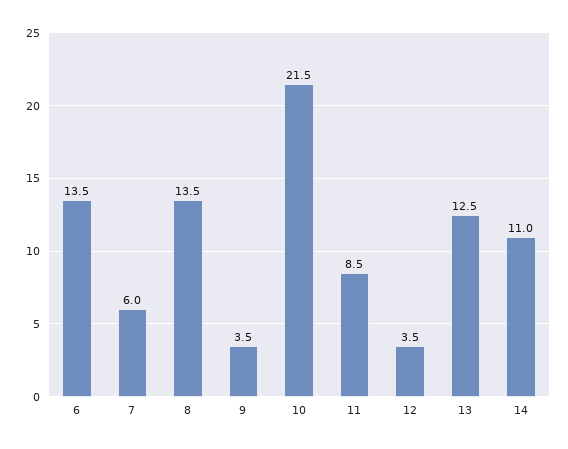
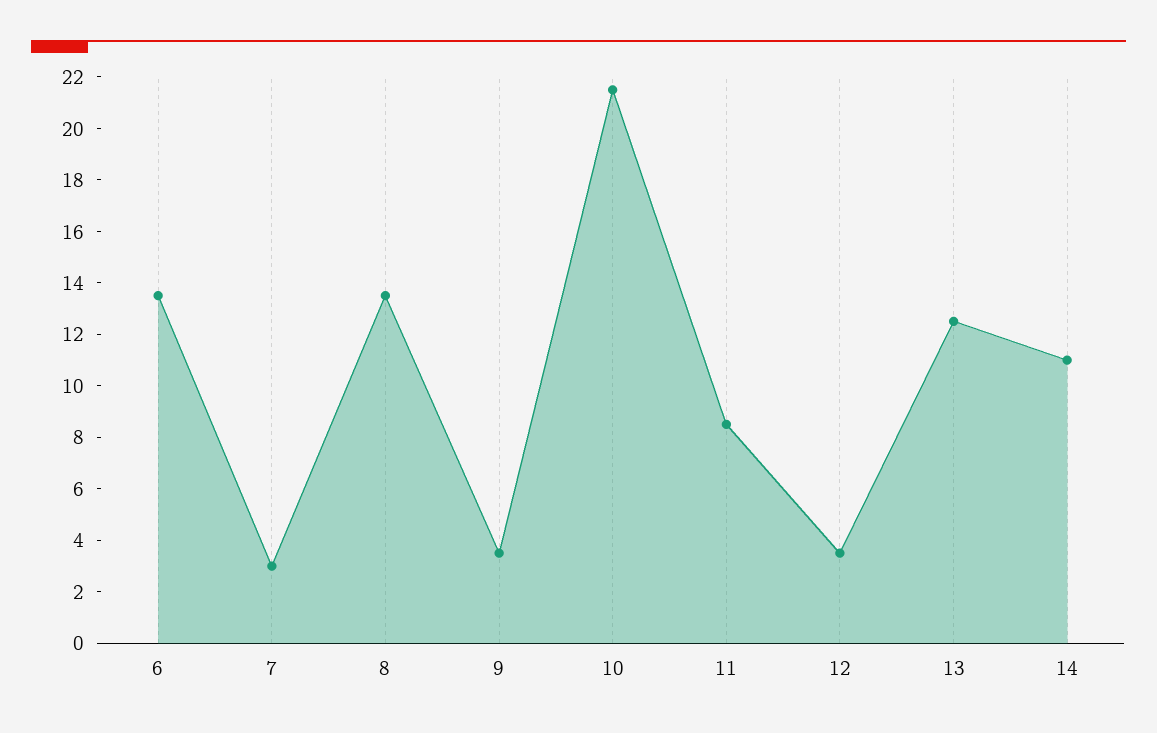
7: 6 -> 3

